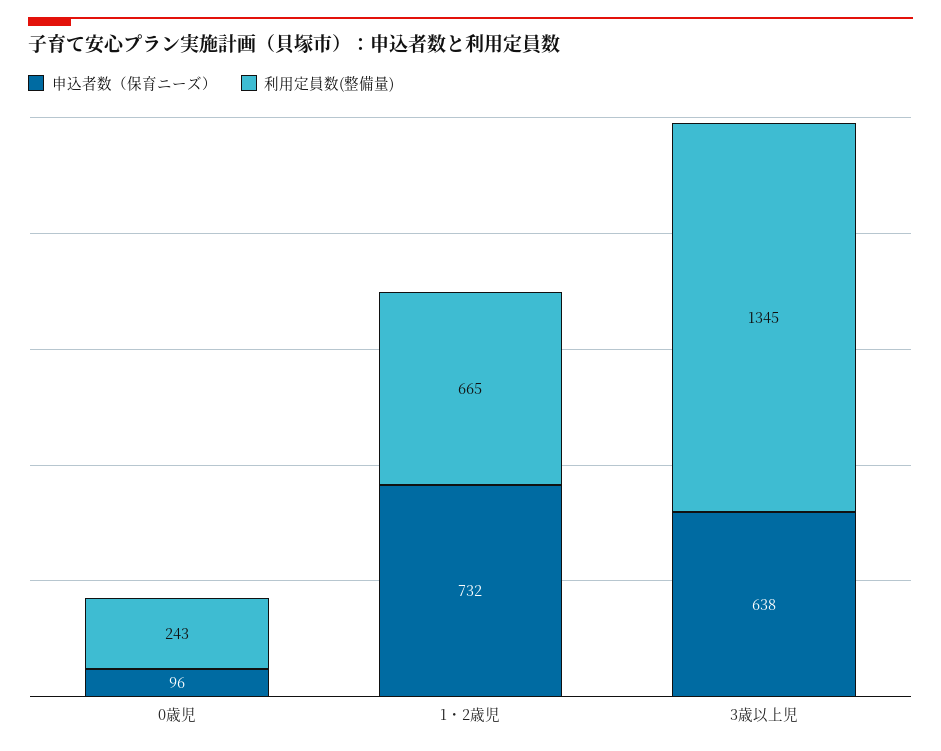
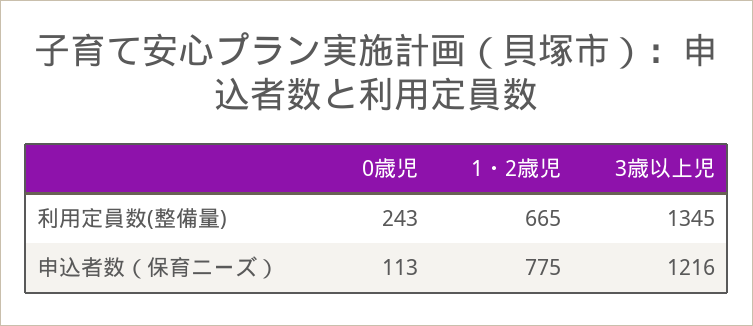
申込者数（保育ニーズ）, 0歳児: 96 -> 113
申込者数（保育ニーズ）, 1・2歳児: 732 -> 775
申込者数（保育ニーズ）, 3歳以上児: 638 -> 1216

